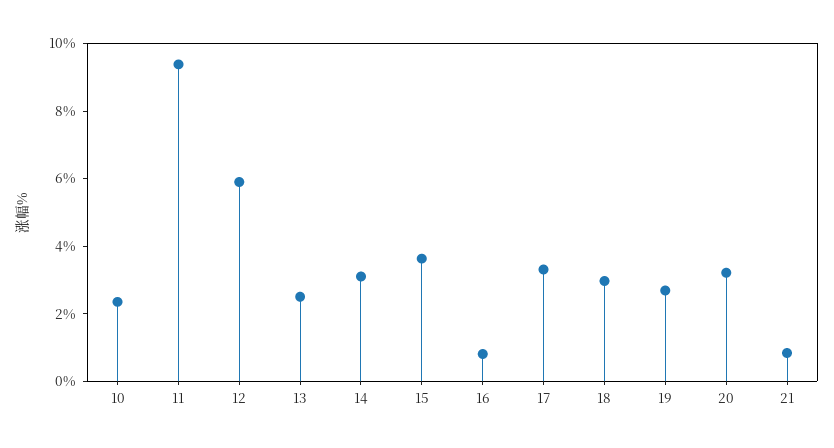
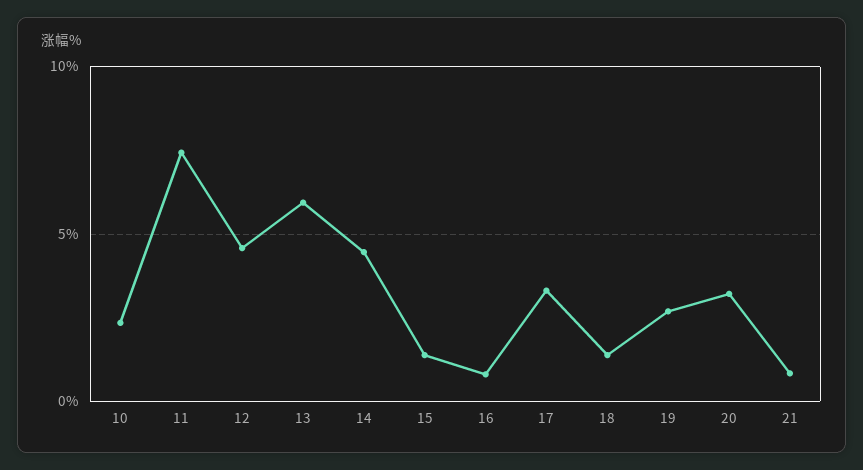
11: 9.5 -> 7.5
12: 6 -> 4.5
13: 2.5 -> 6
14: 3 -> 4.5
15: 3.5 -> 1.5
18: 3 -> 1.5

